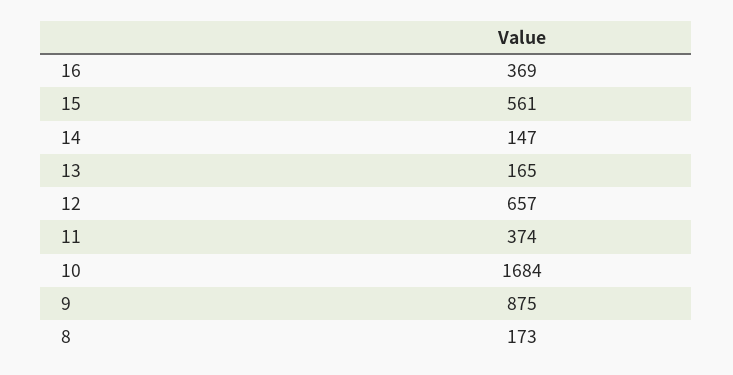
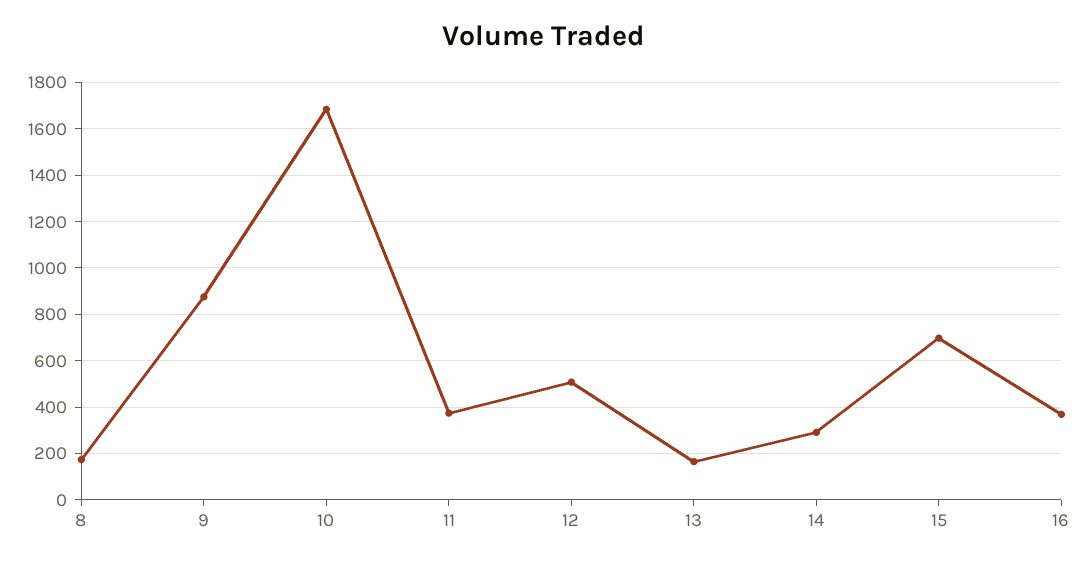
15: 561 -> 700
14: 147 -> 300
12: 657 -> 500

